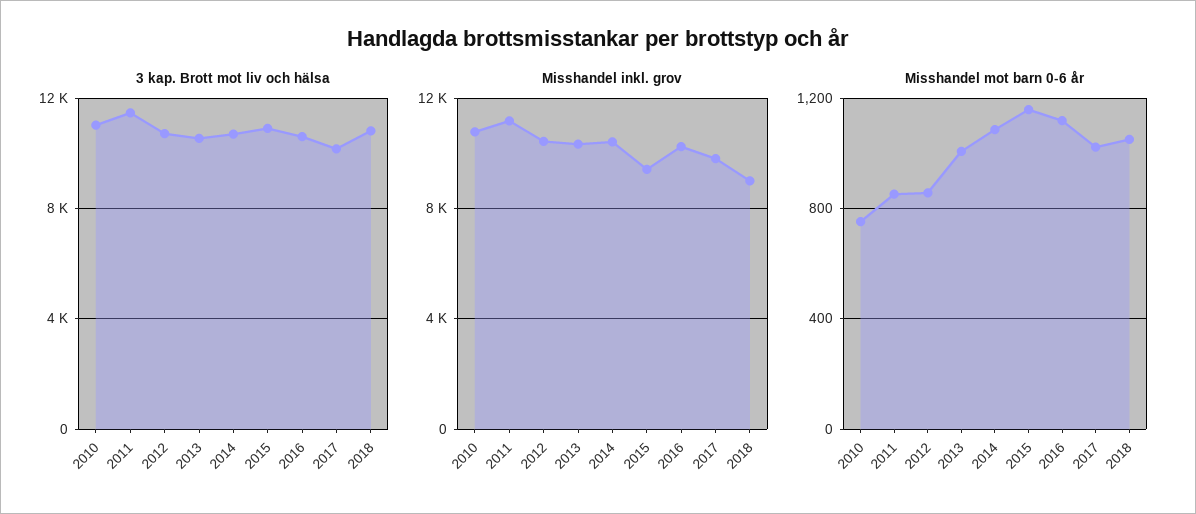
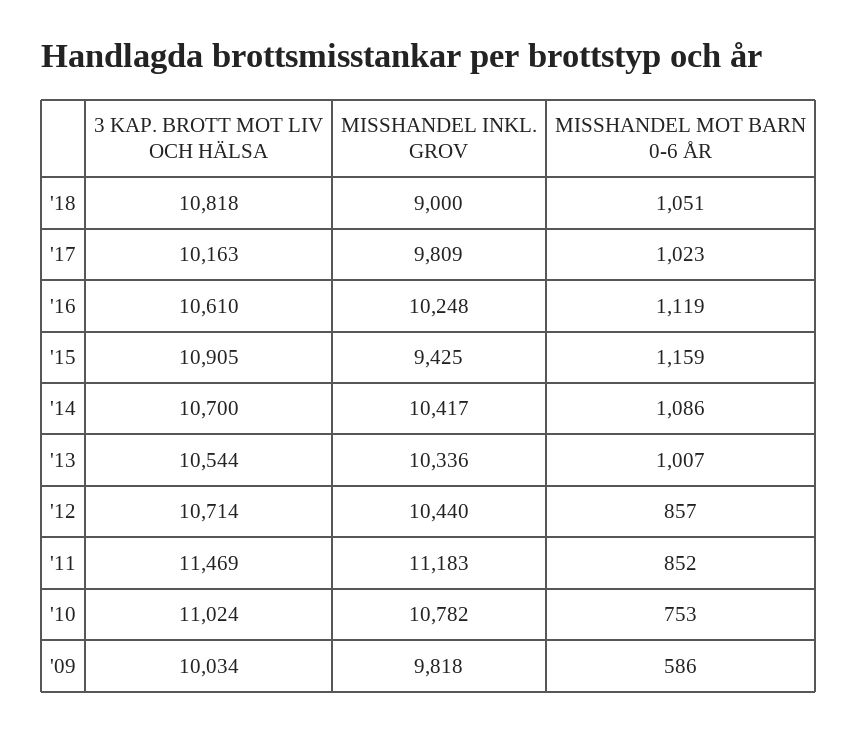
3 kap. Brott mot liv och hälsa, '09: none -> 10034
Misshandel inkl. grov, '09: none -> 9818
Misshandel mot barn 0-6 år, '09: none -> 586

